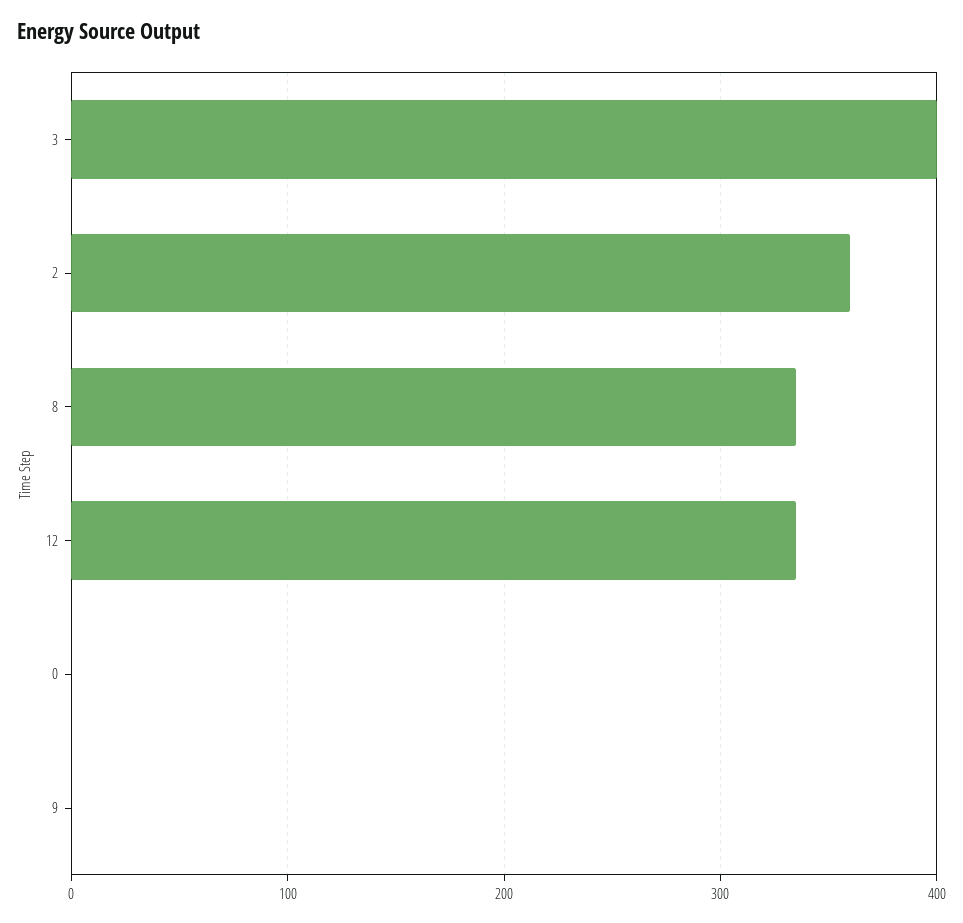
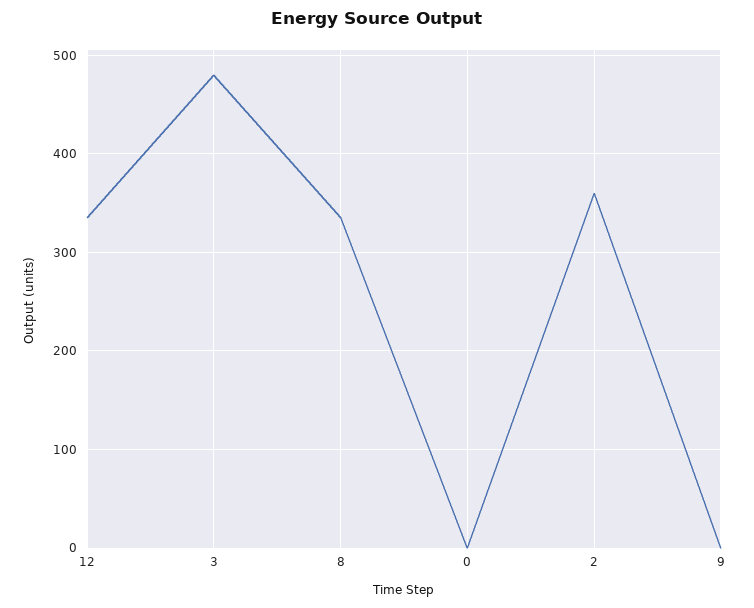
3: 400 -> 480

